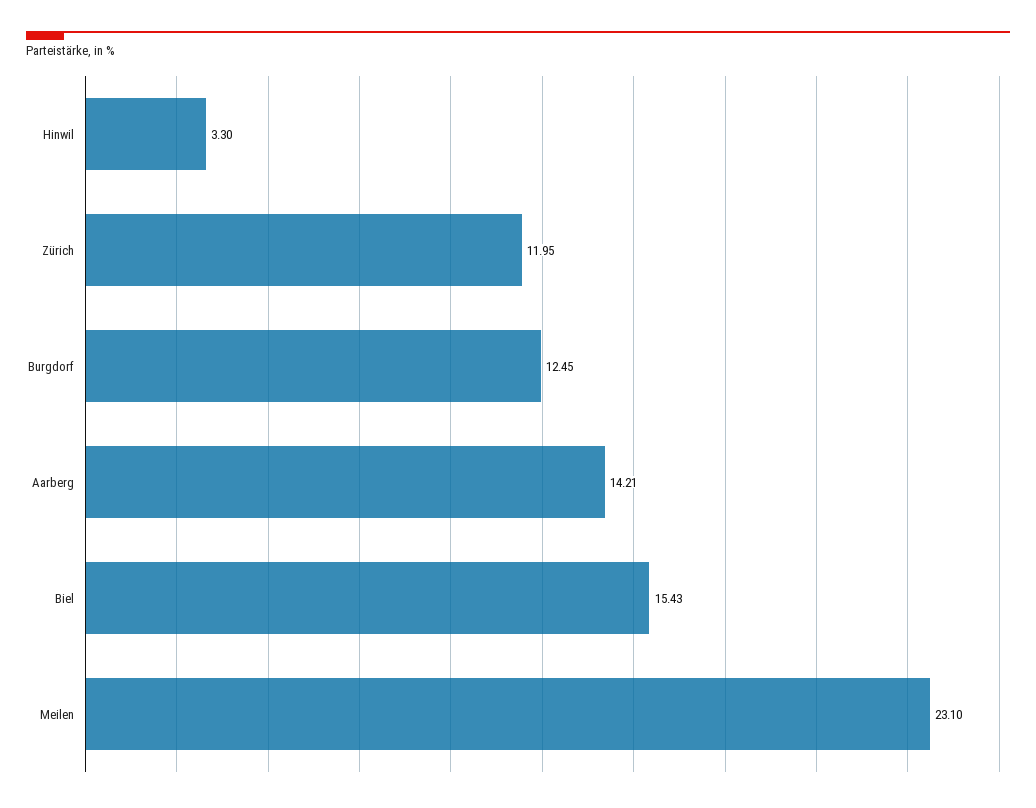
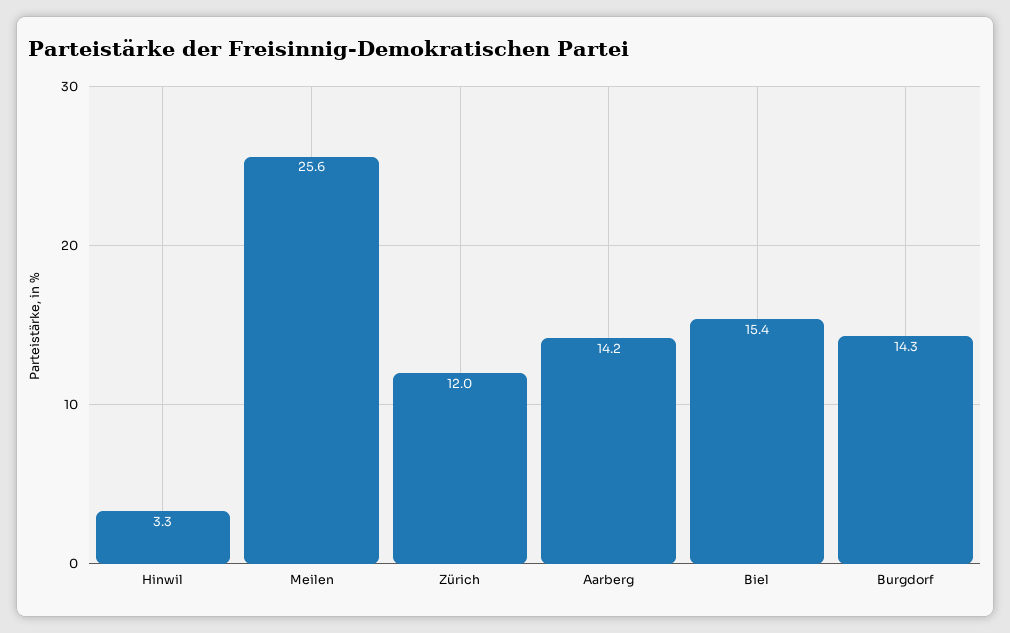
Burgdorf: 12.45 -> 14.3
Meilen: 23.1 -> 25.6

